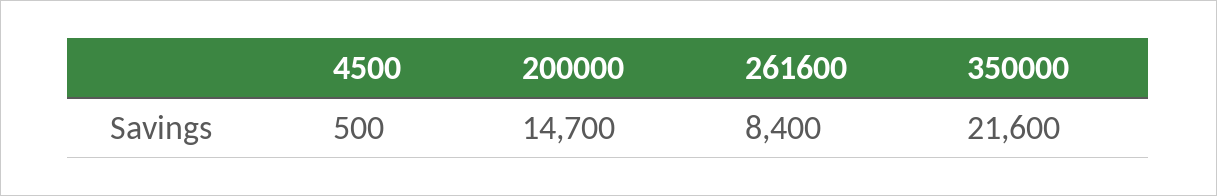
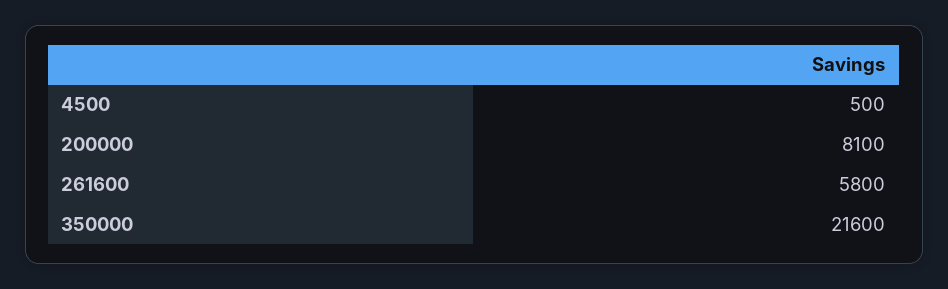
200000: 14700 -> 8100
261600: 8400 -> 5800

